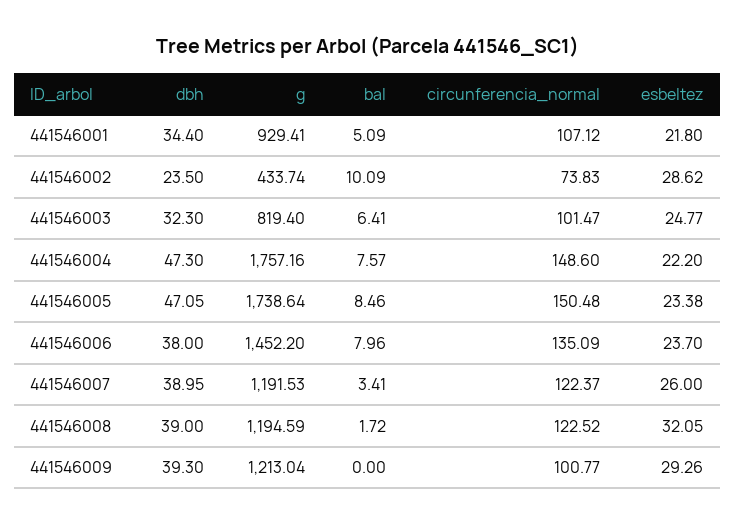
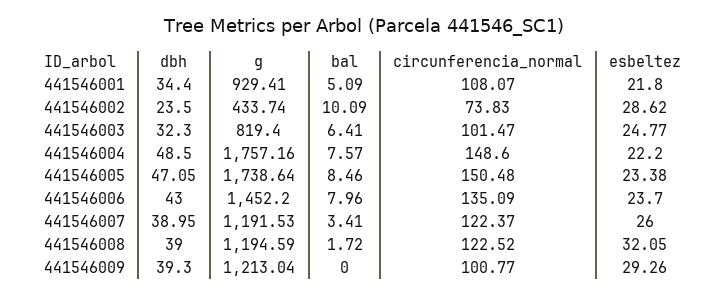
circunferencia_normal, 441546001: 107.12 -> 108.07
dbh, 441546004: 47.3 -> 48.5
dbh, 441546006: 38 -> 43

